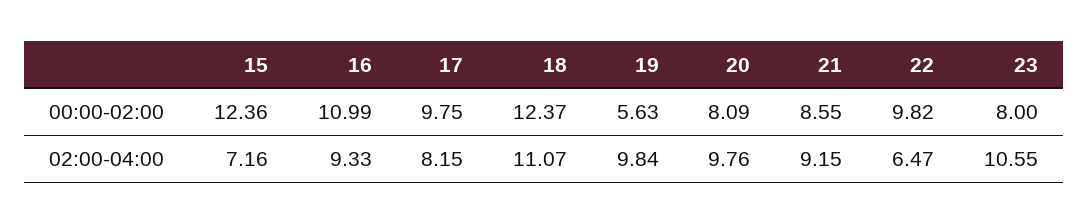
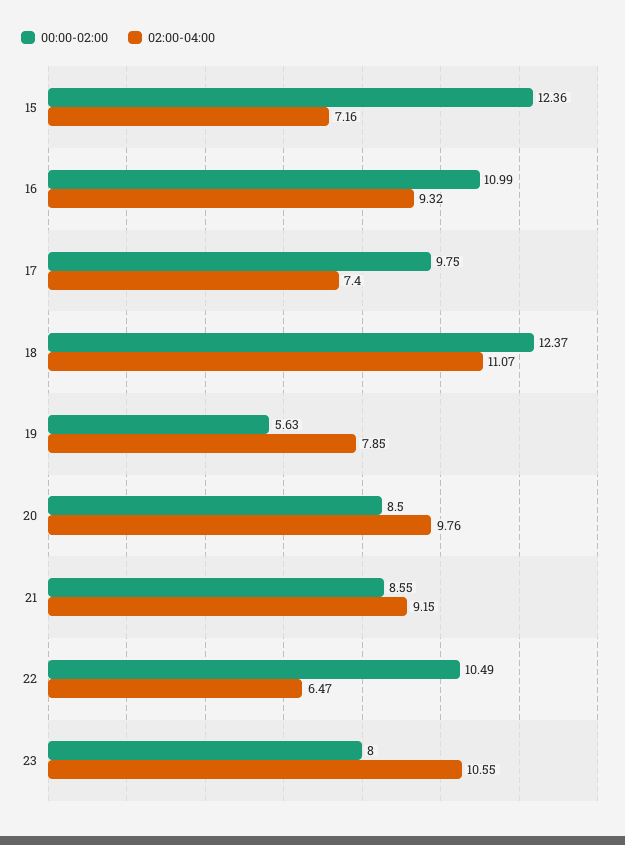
00:00-02:00, 20: 8.09 -> 8.5
00:00-02:00, 22: 9.82 -> 10.49
02:00-04:00, 16: 9.33 -> 9.32
02:00-04:00, 17: 8.15 -> 7.4
02:00-04:00, 19: 9.84 -> 7.85

